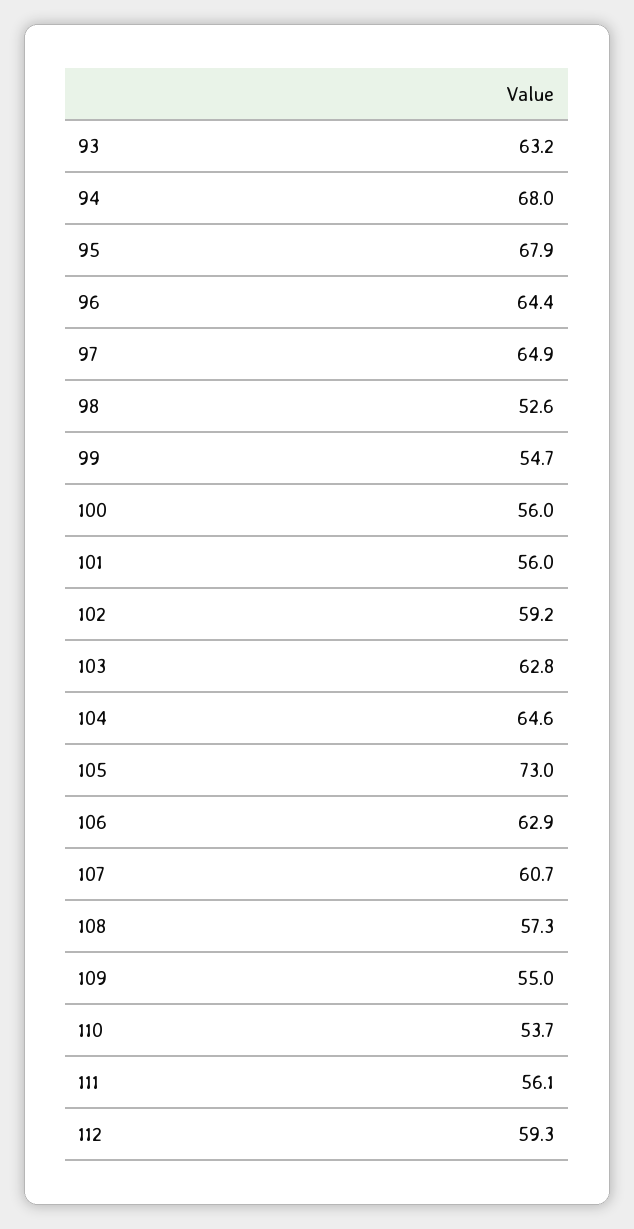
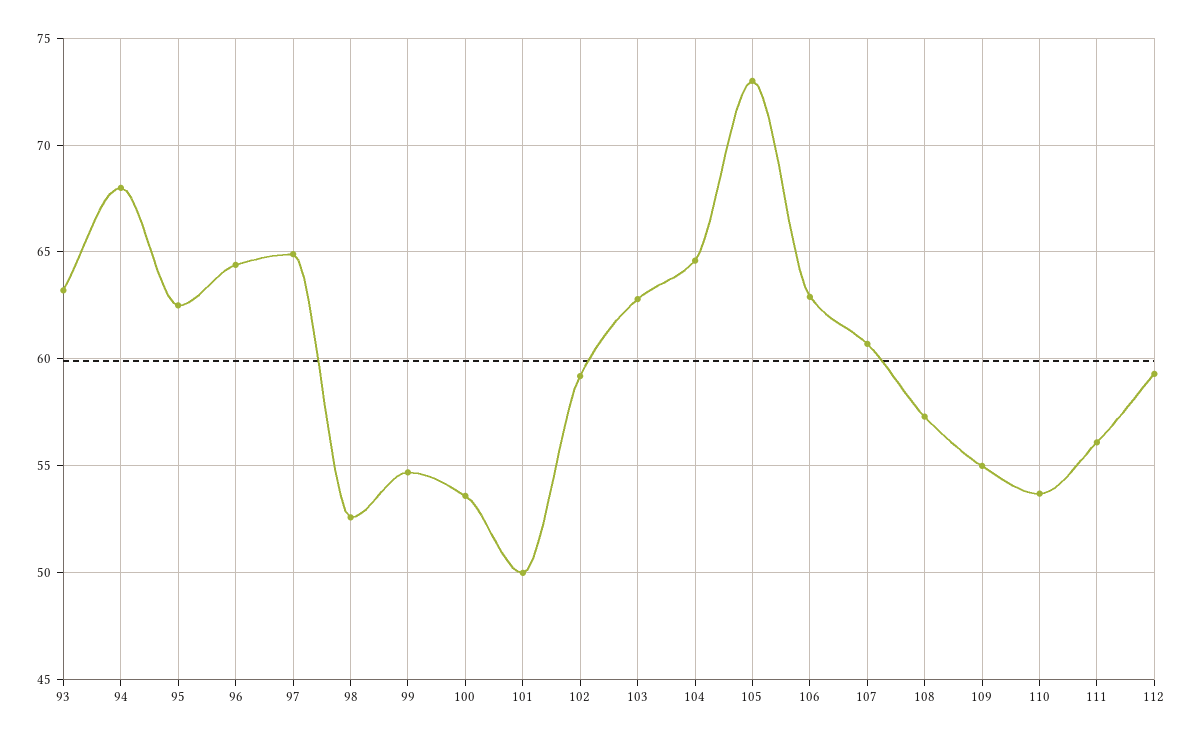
95: 67.9 -> 62.5
100: 56 -> 53.5
101: 56 -> 50

